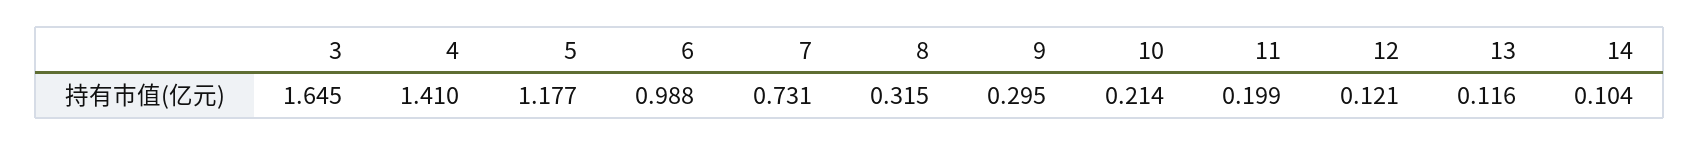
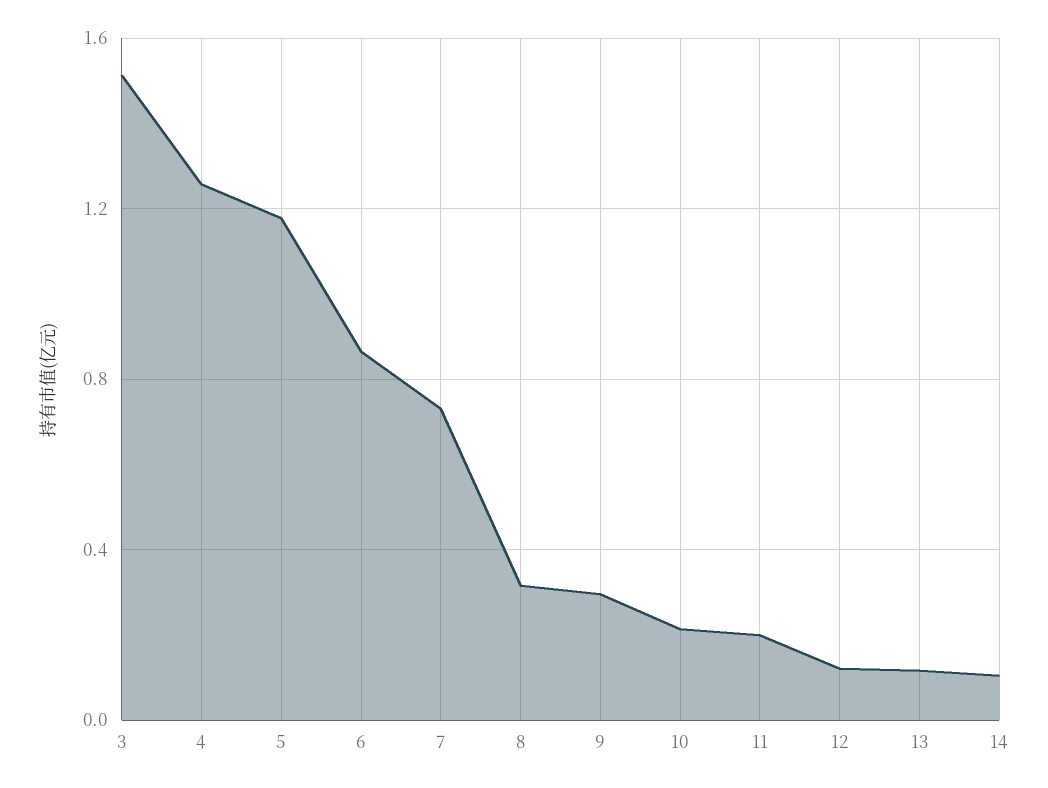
3: 1.645 -> 1.5
4: 1.41 -> 1.25
6: 0.988 -> 0.85

